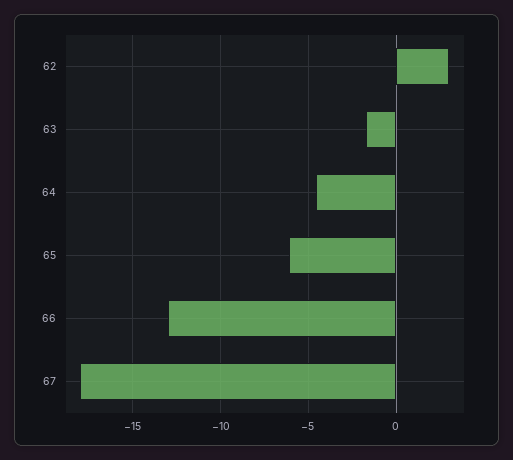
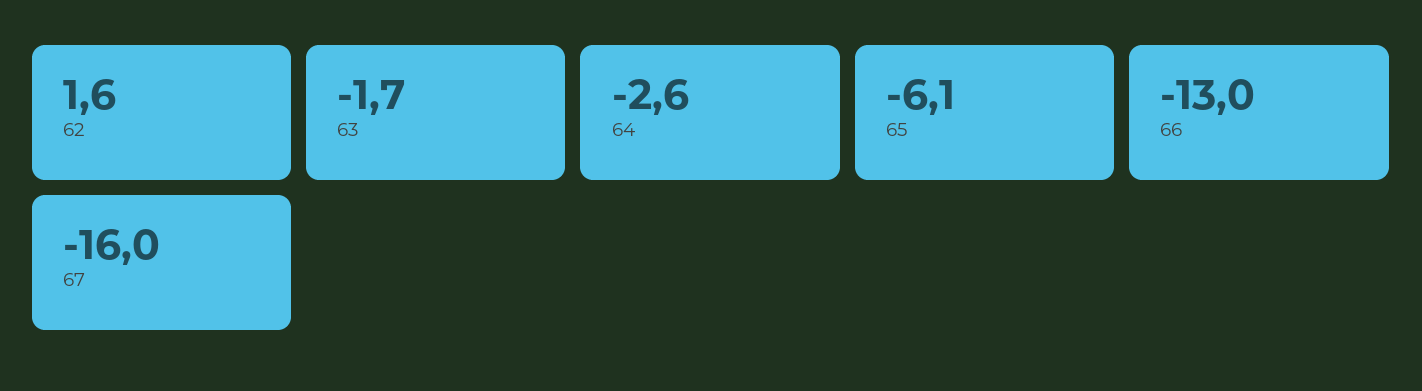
62: 3 -> 1.6
64: -4.5 -> -2.6
67: -18 -> -16

